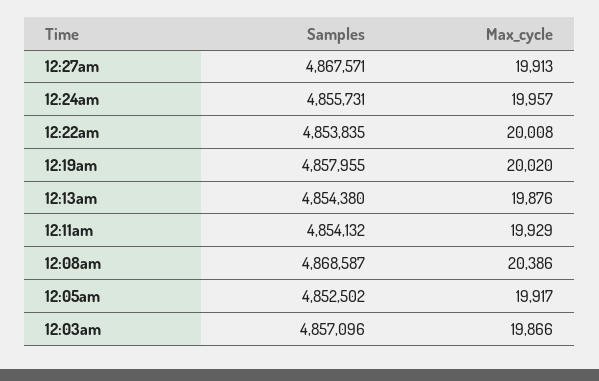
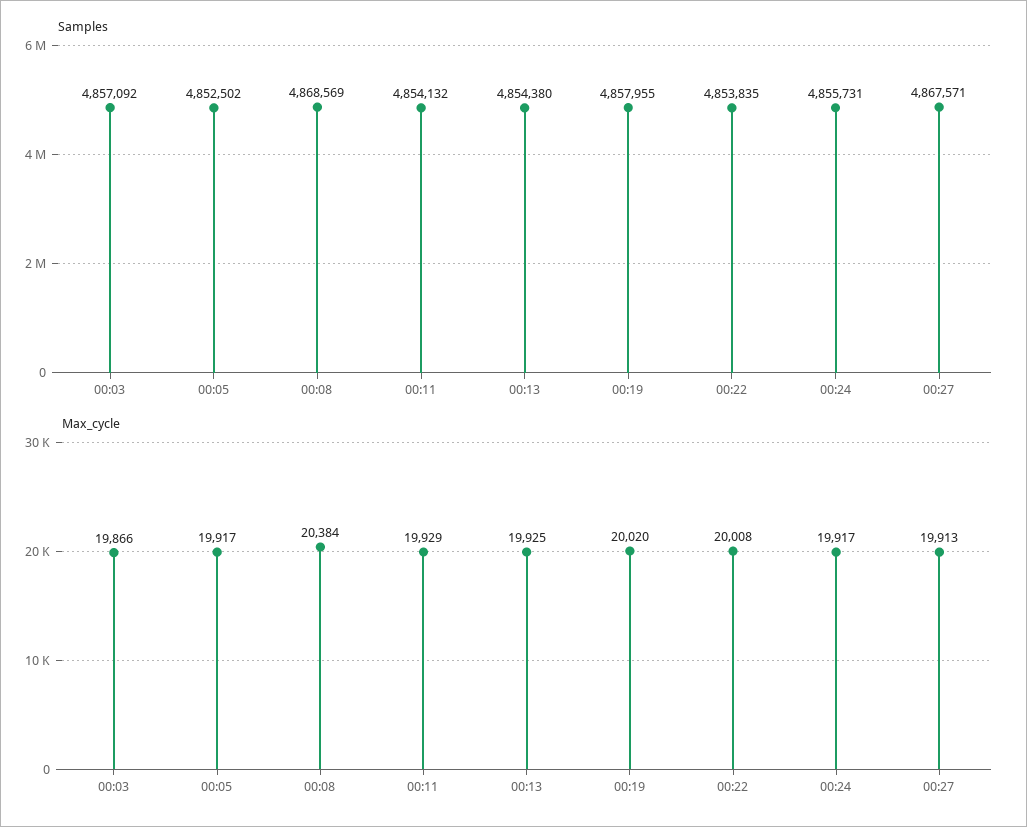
Max_cycle, 12:24am: 19957 -> 19917
Max_cycle, 12:13am: 19876 -> 19925
Samples, 12:08am: 4868587 -> 4868569
Max_cycle, 12:08am: 20386 -> 20384
Samples, 12:03am: 4857096 -> 4857092

